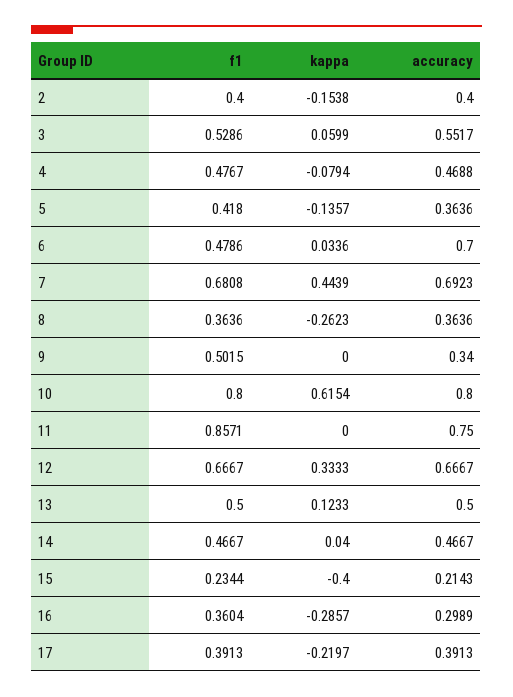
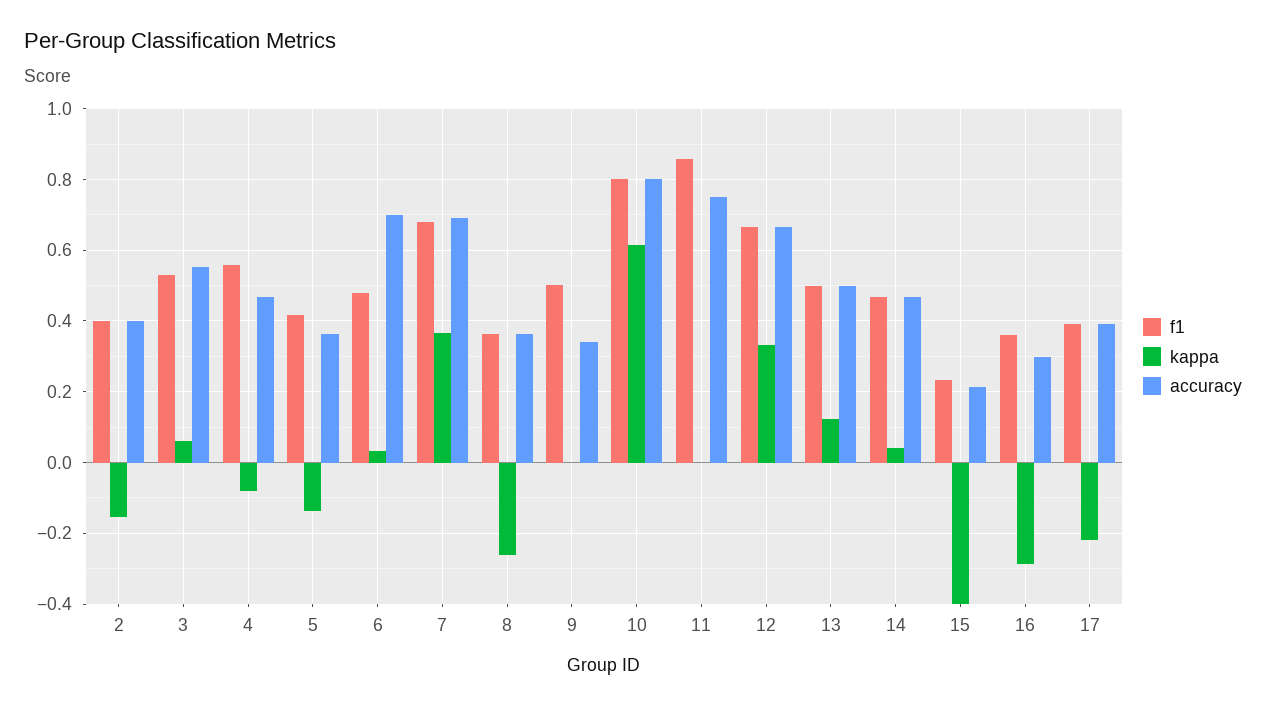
f1, 4: 0.4767 -> 0.56
kappa, 7: 0.4439 -> 0.36

